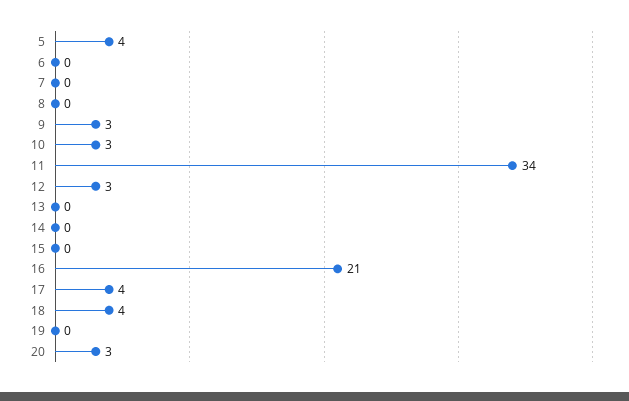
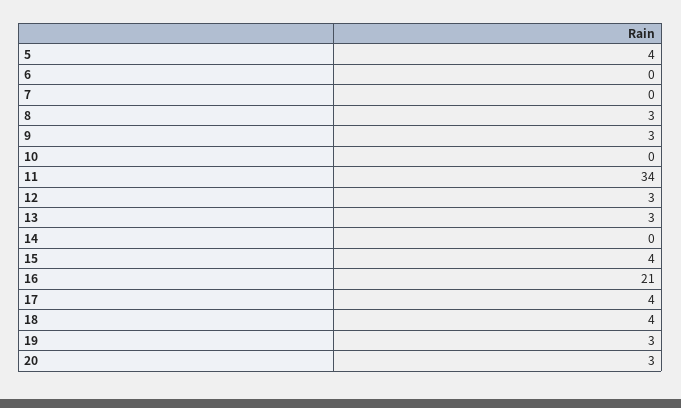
8: 0 -> 3
10: 3 -> 0
13: 0 -> 3
15: 0 -> 4
19: 0 -> 3

